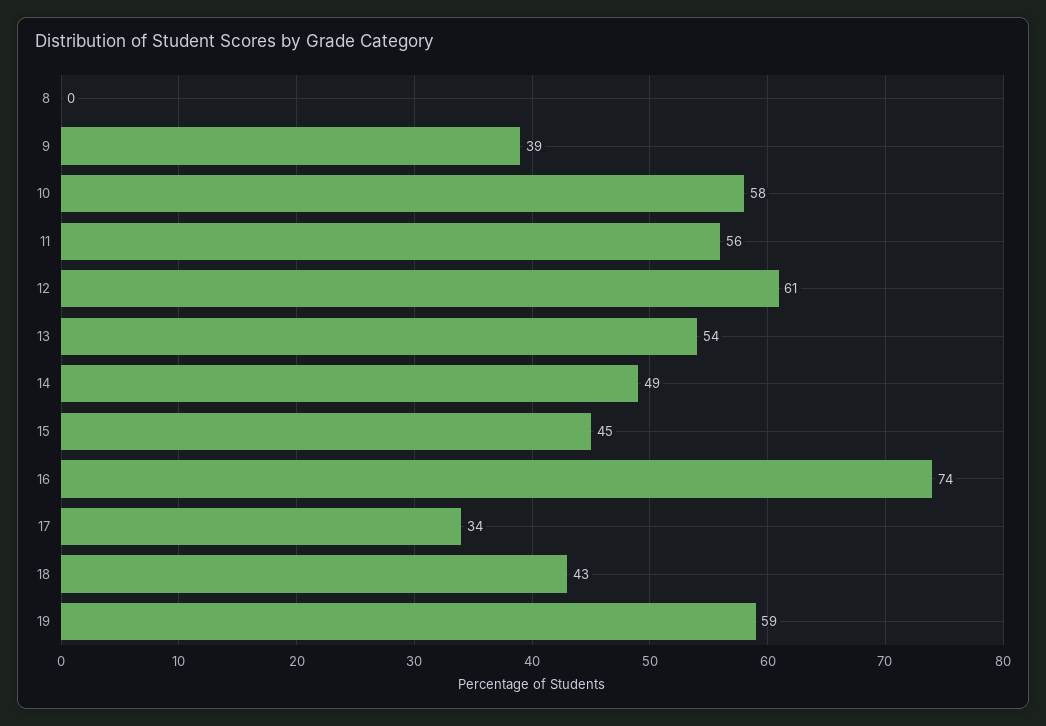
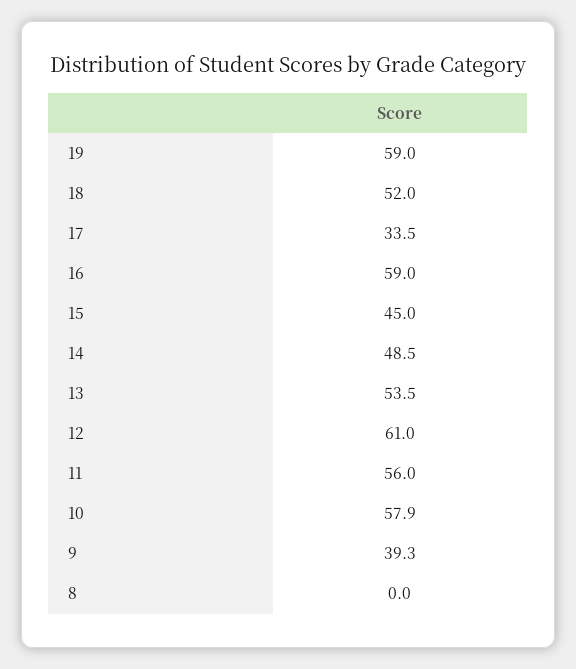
16: 74 -> 59
18: 43 -> 52

